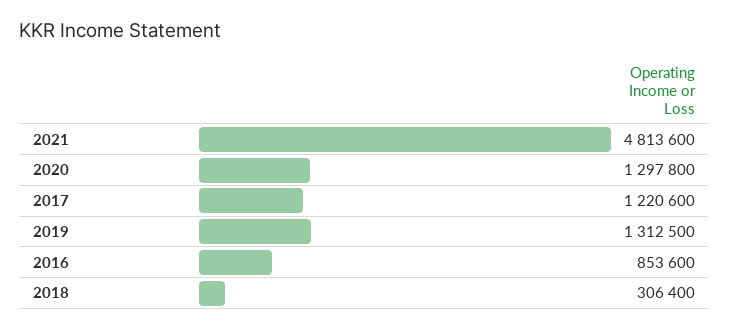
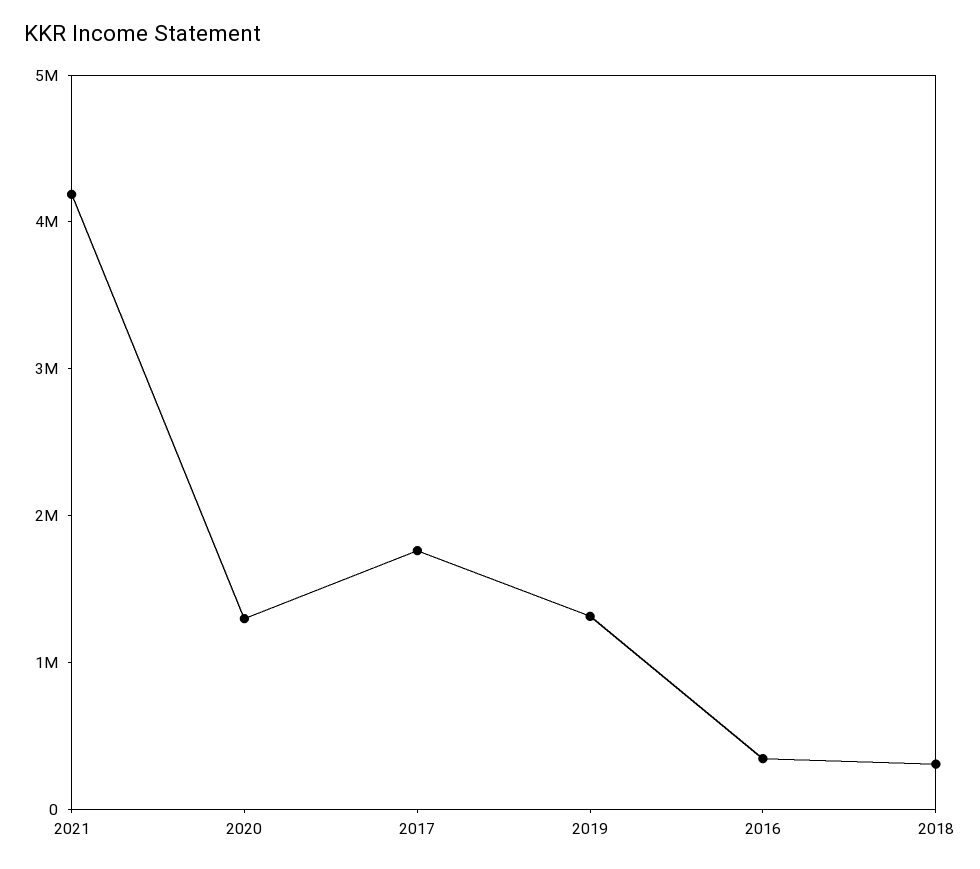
2021: 4813600 -> 4200000
2017: 1220600 -> 1800000
2016: 853600 -> 400000

